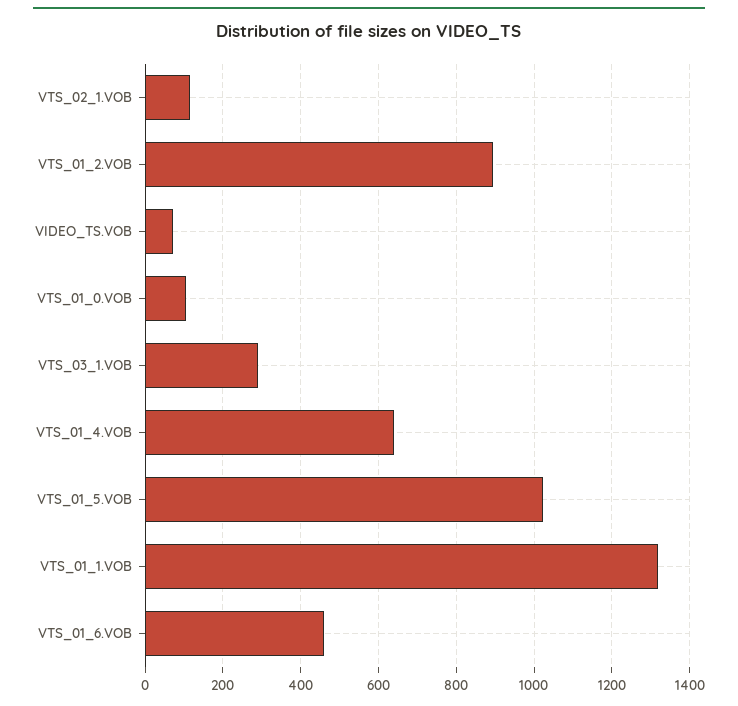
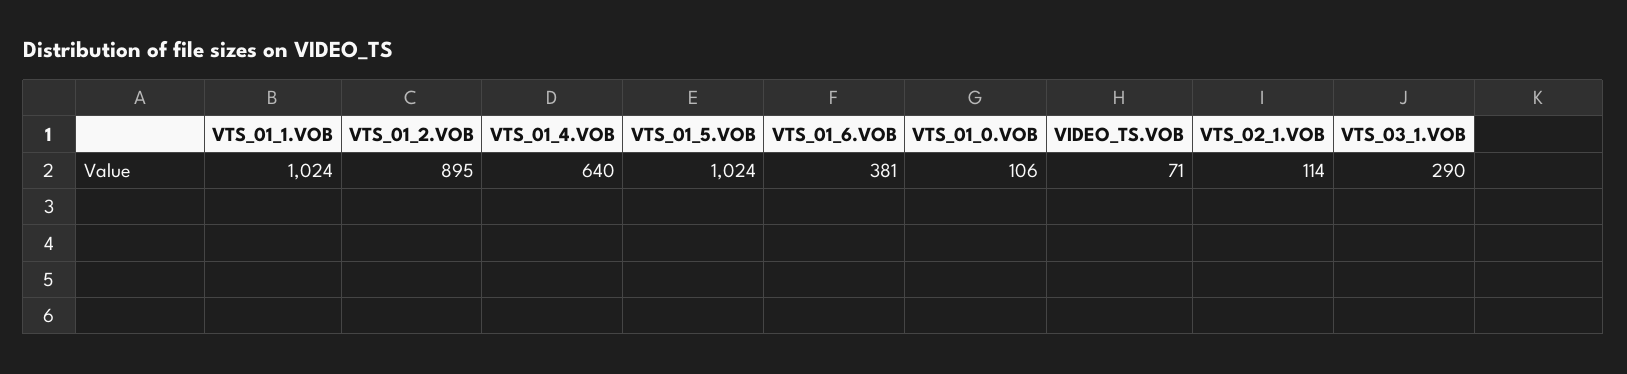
VTS_01_1.VOB: 1320 -> 1024
VTS_01_6.VOB: 460 -> 381

